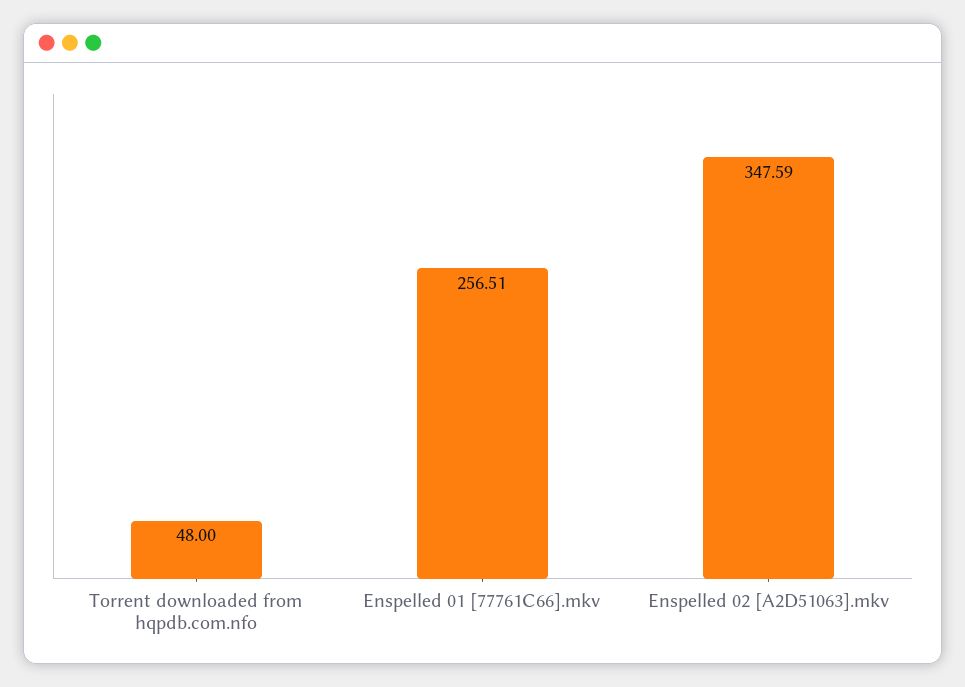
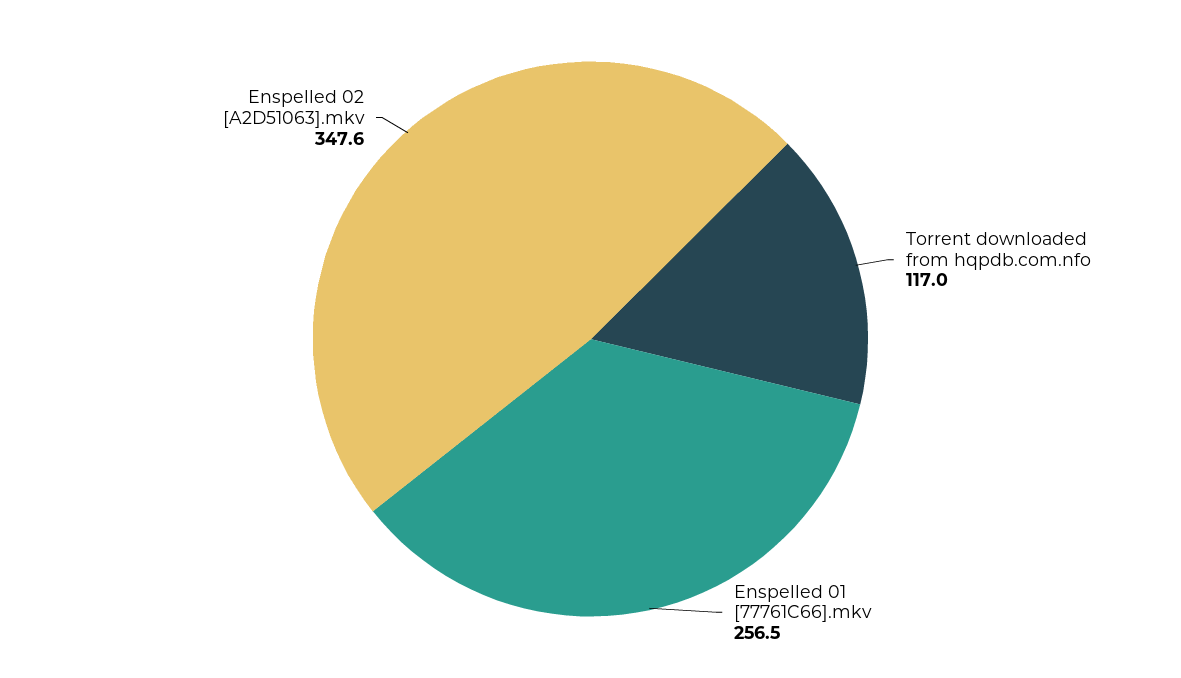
Torrent downloaded from hqpdb.com.nfo: 48 -> 117

